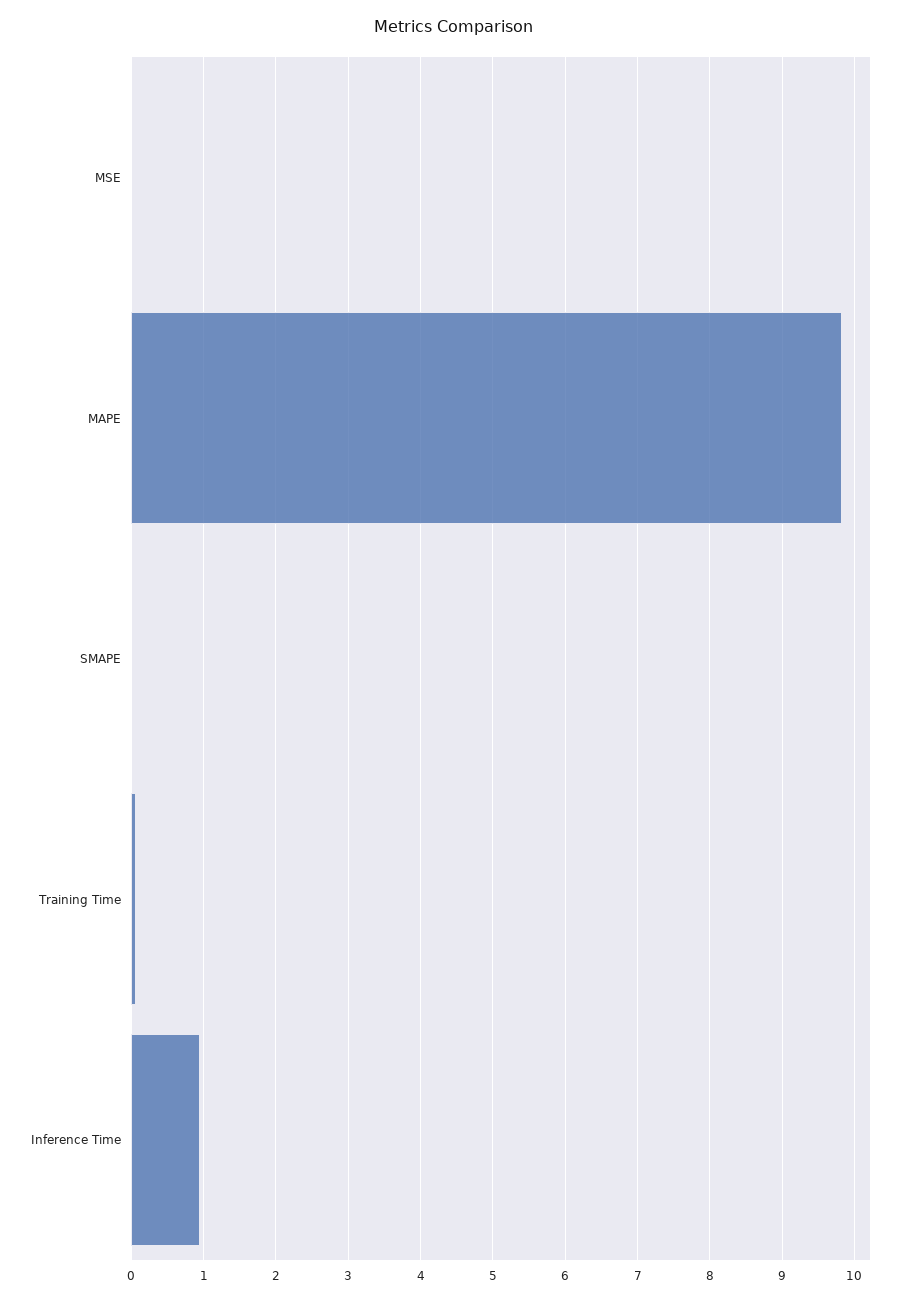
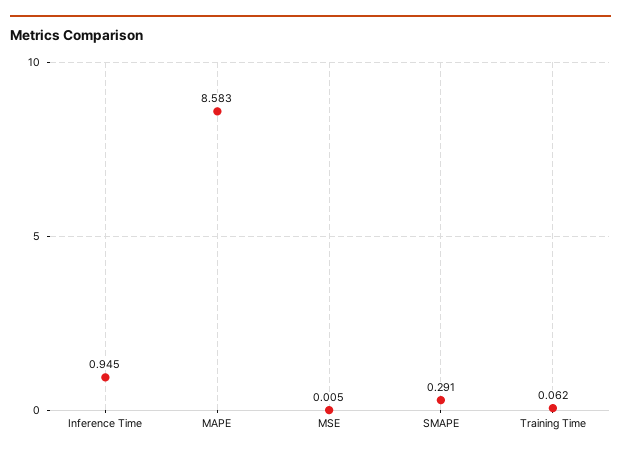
MAPE: 9.8 -> 8.583
SMAPE: 0 -> 0.291

